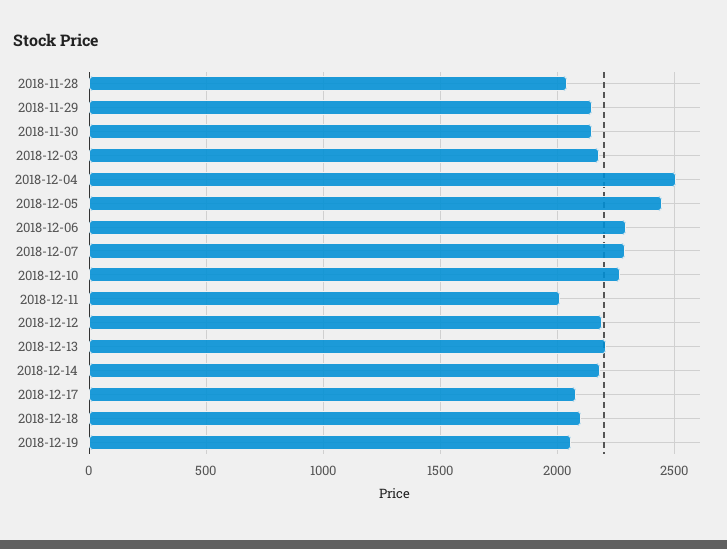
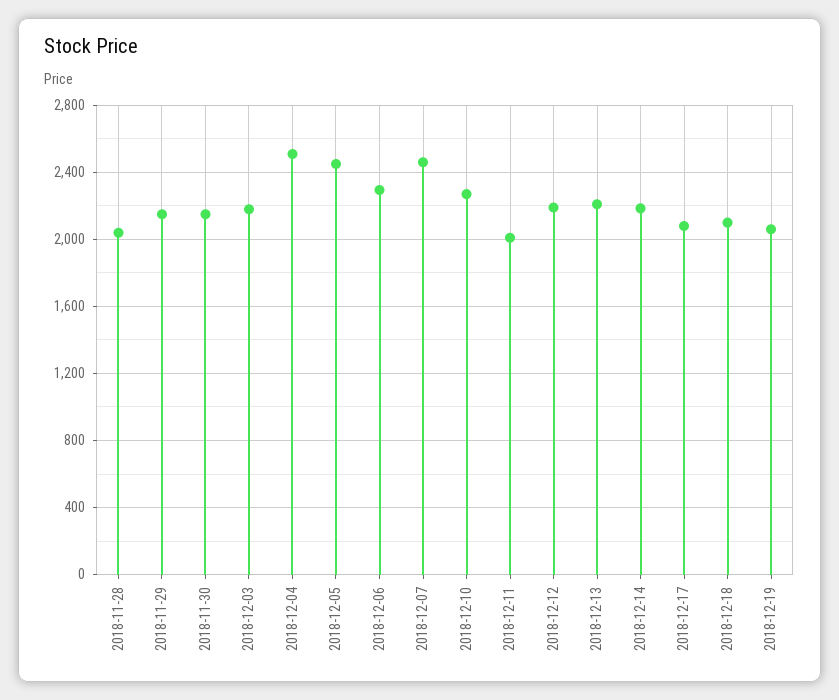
2018-12-07: 2300 -> 2450

